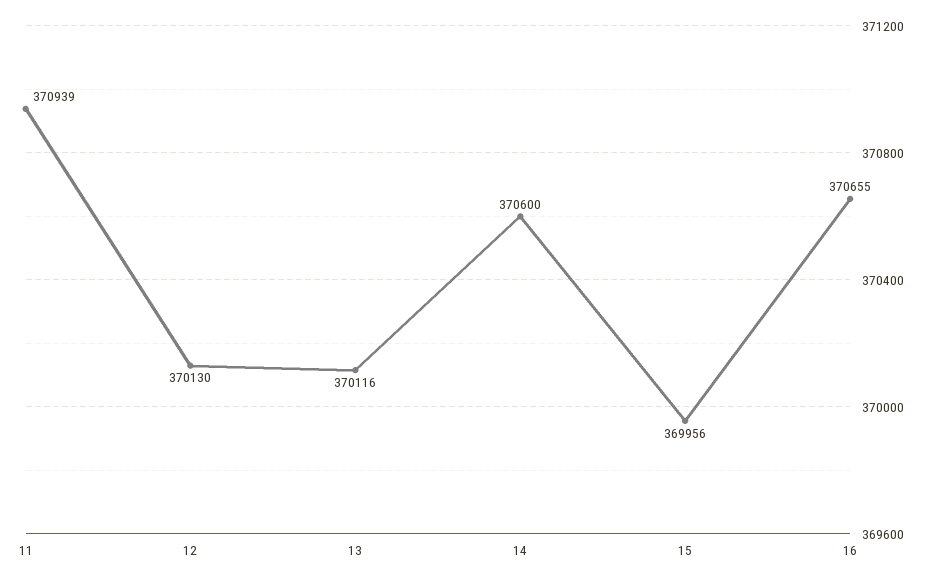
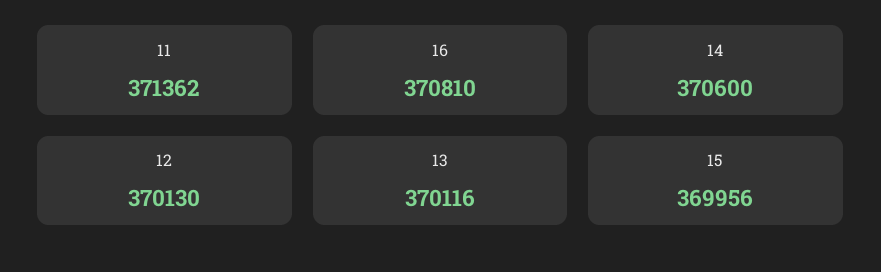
11: 370939 -> 371362
16: 370655 -> 370810

